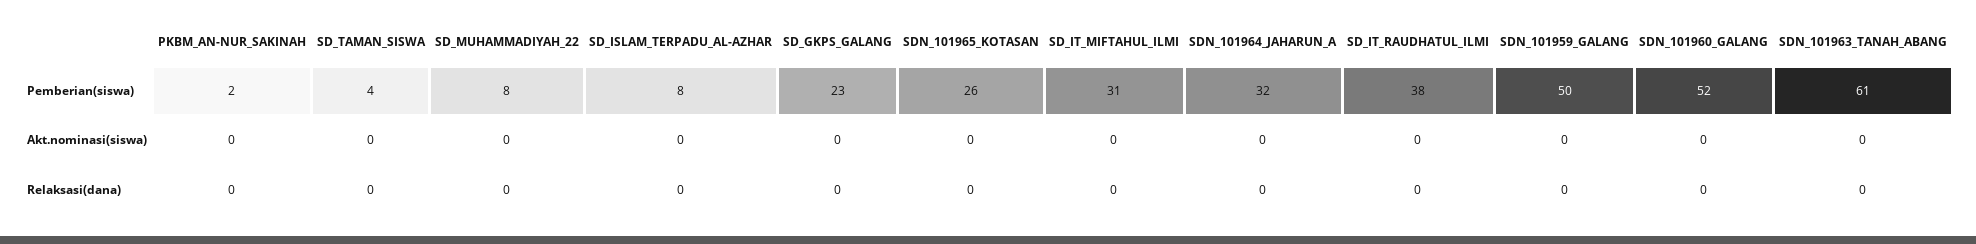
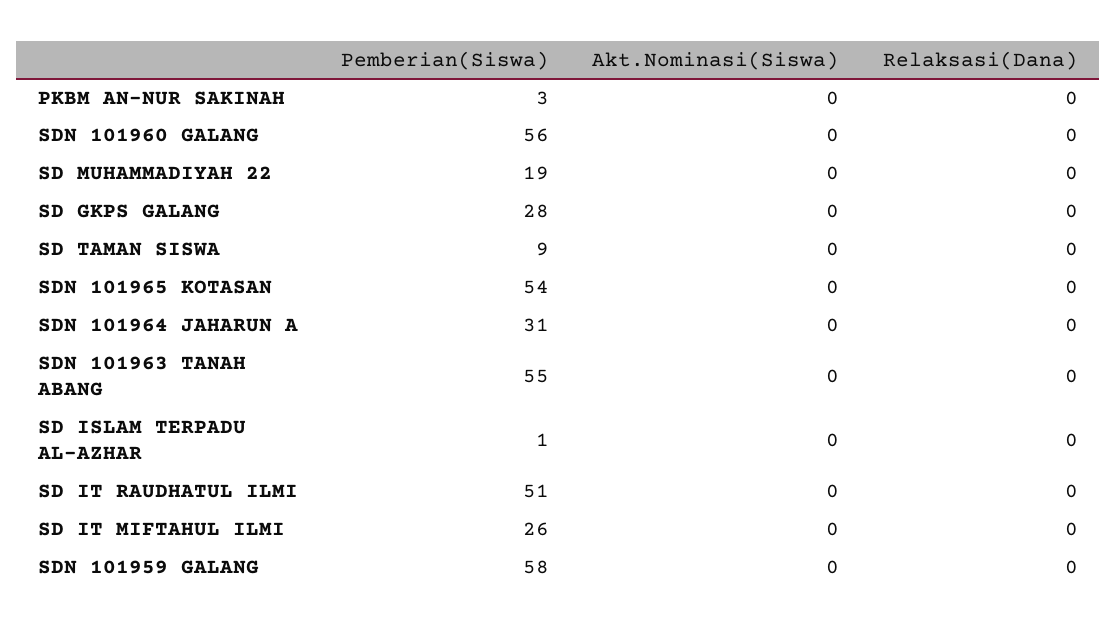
PKBM_AN-NUR_SAKINAH, Pemberian(siswa): 2 -> 3
SD_TAMAN_SISWA, Pemberian(siswa): 4 -> 9
SD_MUHAMMADIYAH_22, Pemberian(siswa): 8 -> 19
SD_ISLAM_TERPADU_AL-AZHAR, Pemberian(siswa): 8 -> 1
SD_GKPS_GALANG, Pemberian(siswa): 23 -> 28
SDN_101965_KOTASAN, Pemberian(siswa): 26 -> 54
SD_IT_MIFTAHUL_ILMI, Pemberian(siswa): 31 -> 26
SDN_101964_JAHARUN_A, Pemberian(siswa): 32 -> 31
SD_IT_RAUDHATUL_ILMI, Pemberian(siswa): 38 -> 51
SDN_101959_GALANG, Pemberian(siswa): 50 -> 58
SDN_101960_GALANG, Pemberian(siswa): 52 -> 56
SDN_101963_TANAH_ABANG, Pemberian(siswa): 61 -> 55

